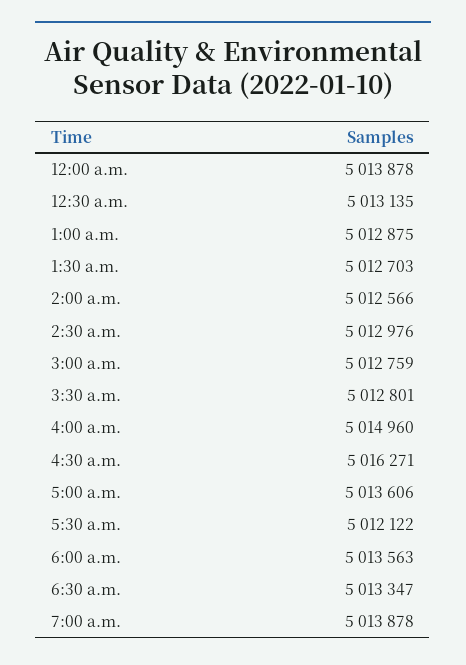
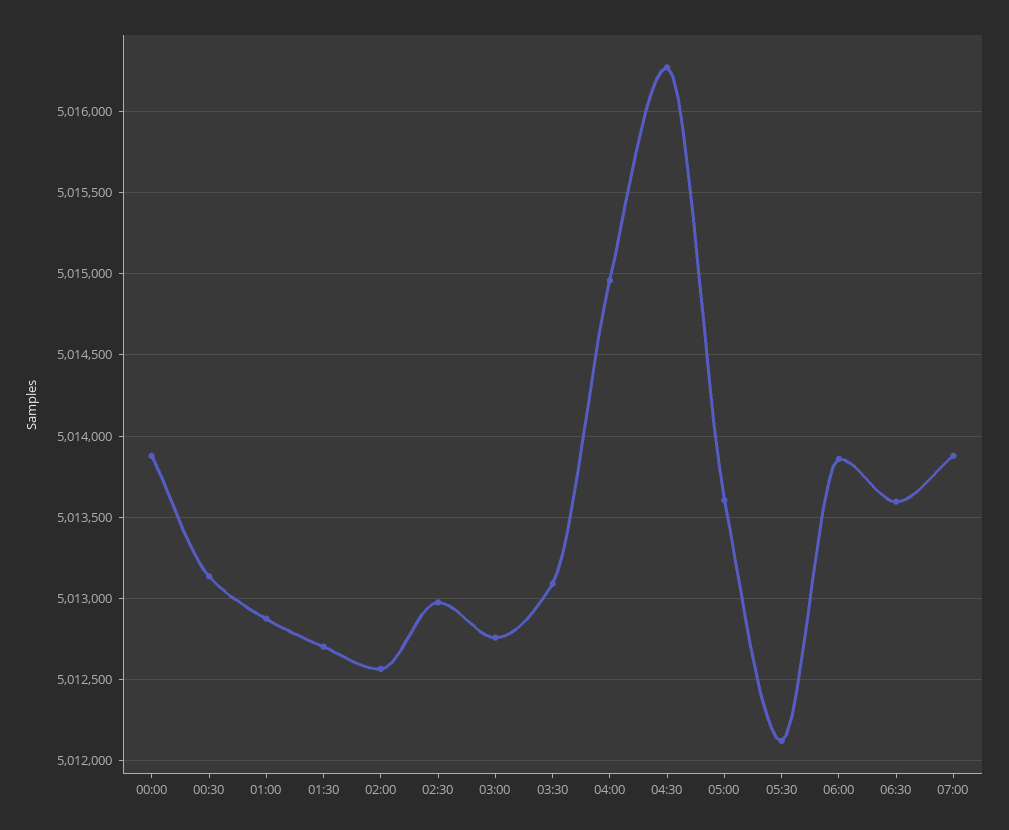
3:30 a.m.: 5012801 -> 5013100
6:00 a.m.: 5013563 -> 5013850
6:30 a.m.: 5013347 -> 5013600

